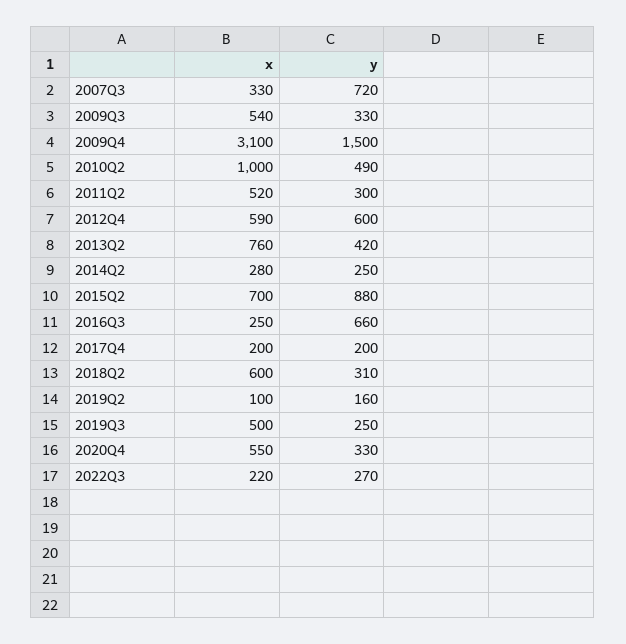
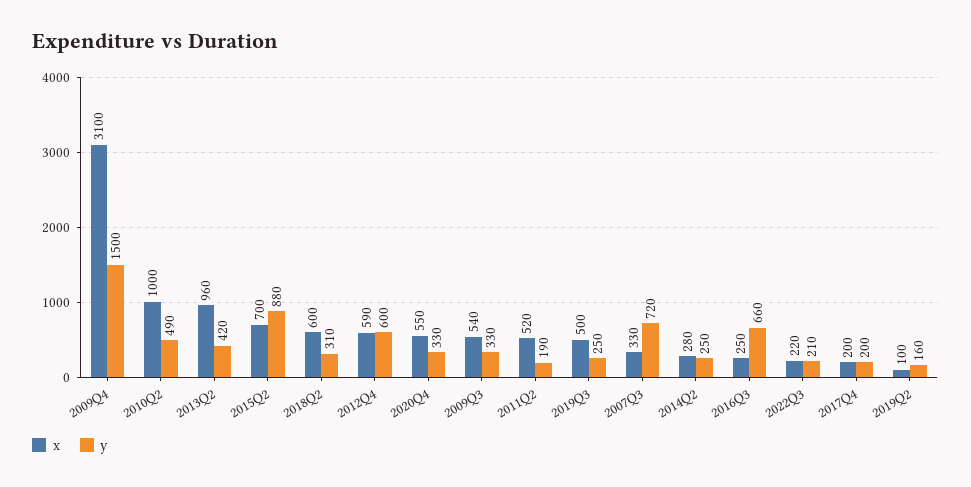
y, 2011Q2: 300 -> 190
x, 2013Q2: 760 -> 960
y, 2022Q3: 270 -> 210

